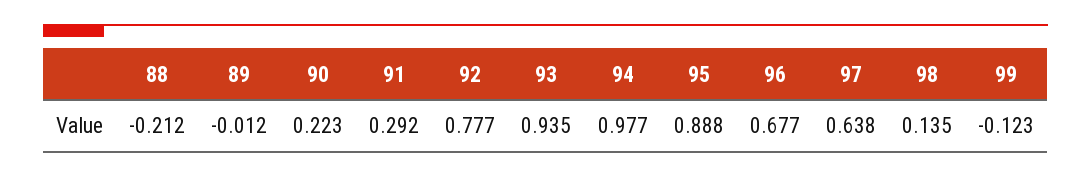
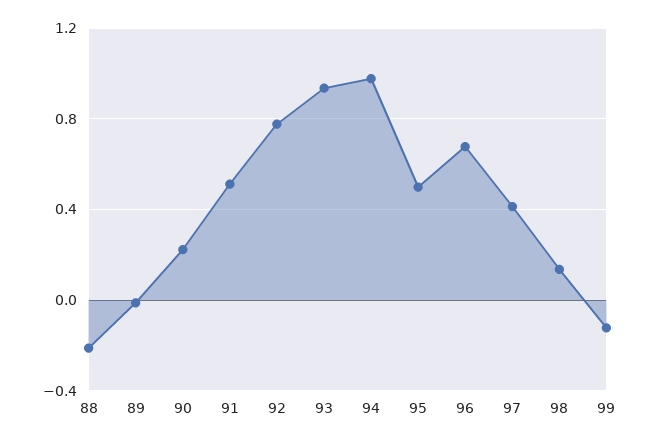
91: 0.292 -> 0.5
95: 0.888 -> 0.5
97: 0.638 -> 0.4

